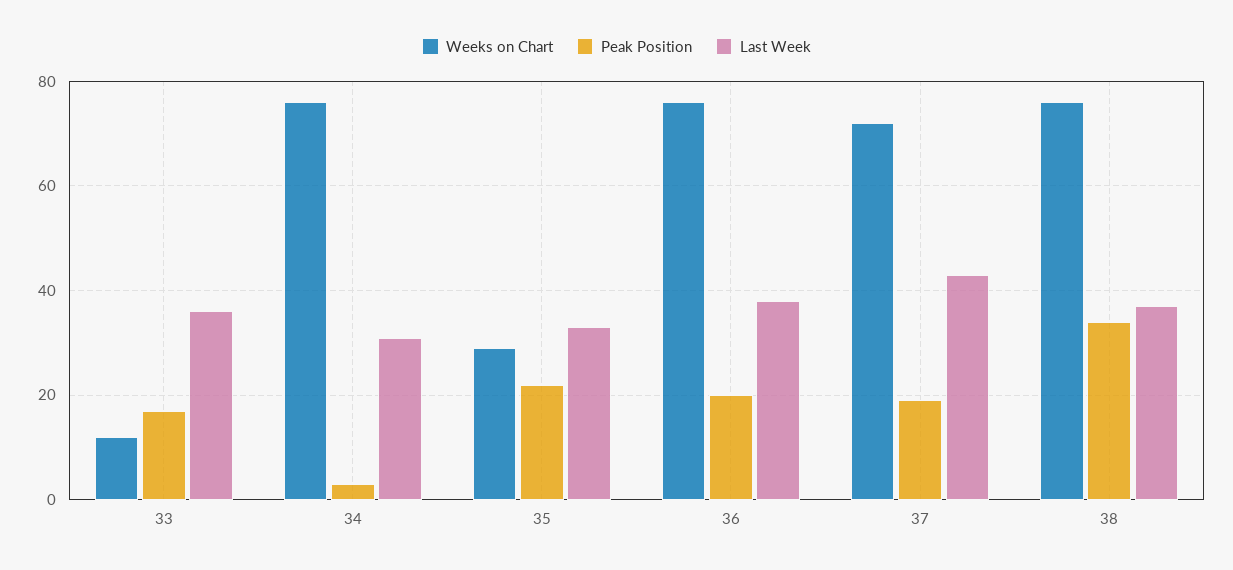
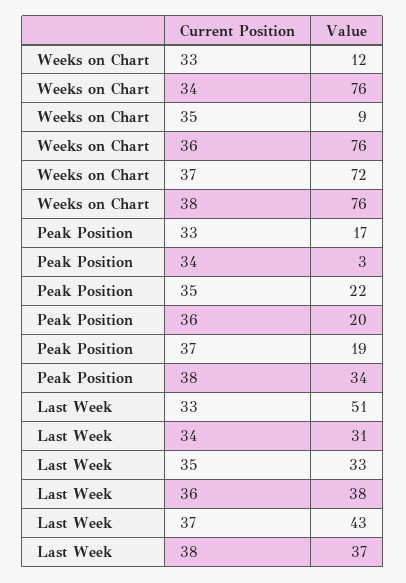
Last Week, 33: 35 -> 51
Weeks on Chart, 35: 30 -> 9

